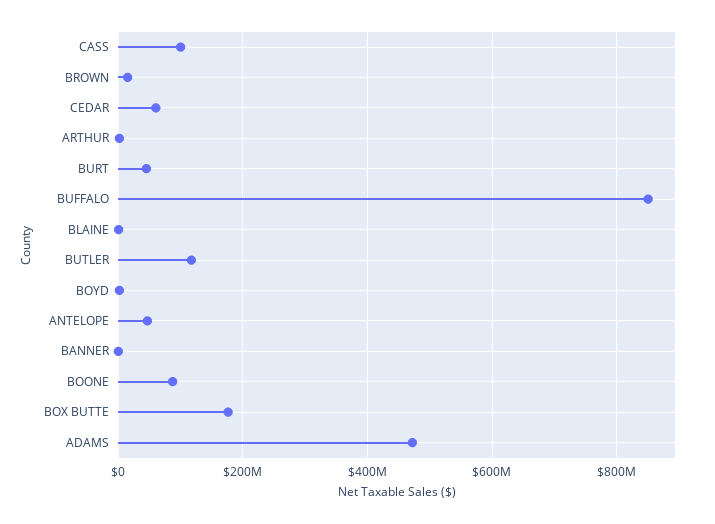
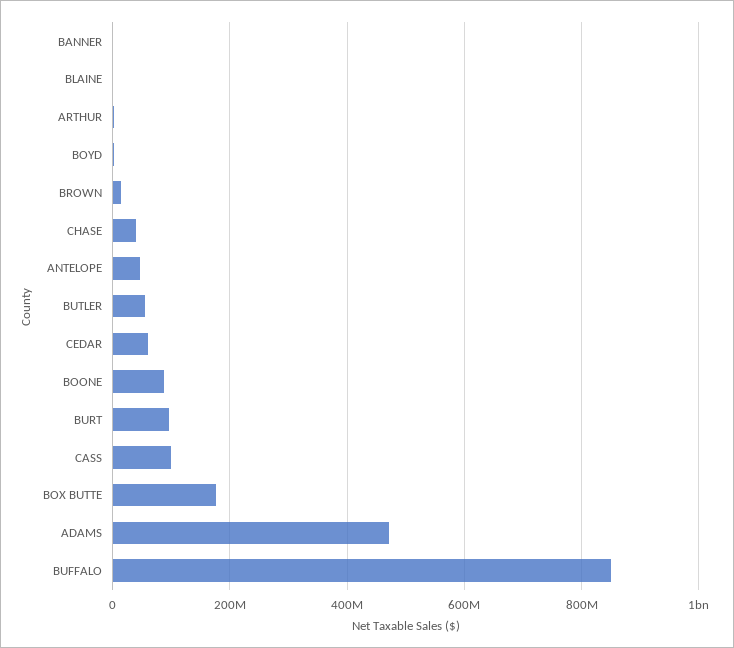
BURT: 40000000 -> 100000000
BUTLER: 120000000 -> 60000000
CHASE: none -> 40000000

